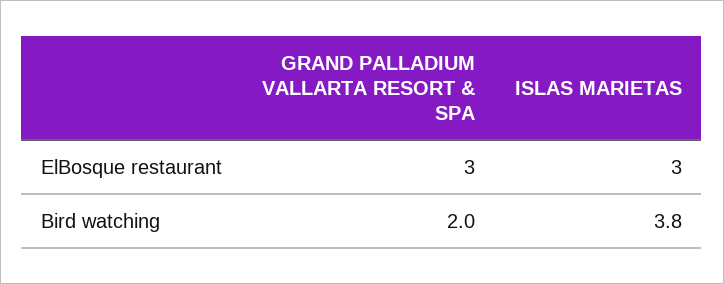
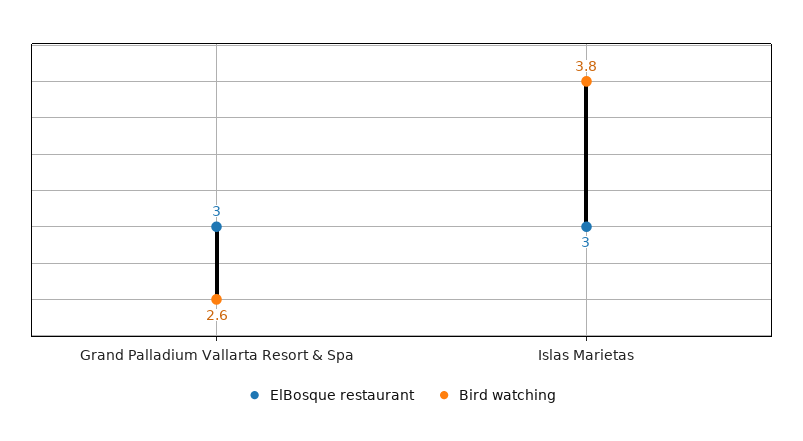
Bird watching, GRAND PALLADIUM VALLARTA RESORT & SPA: 2 -> 2.6

